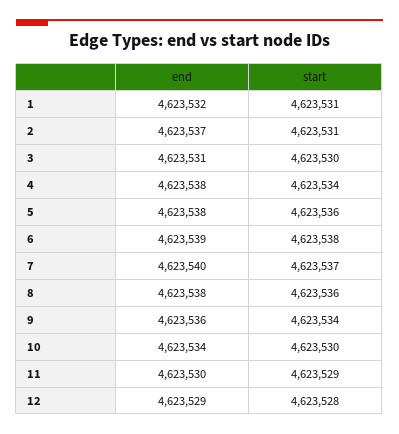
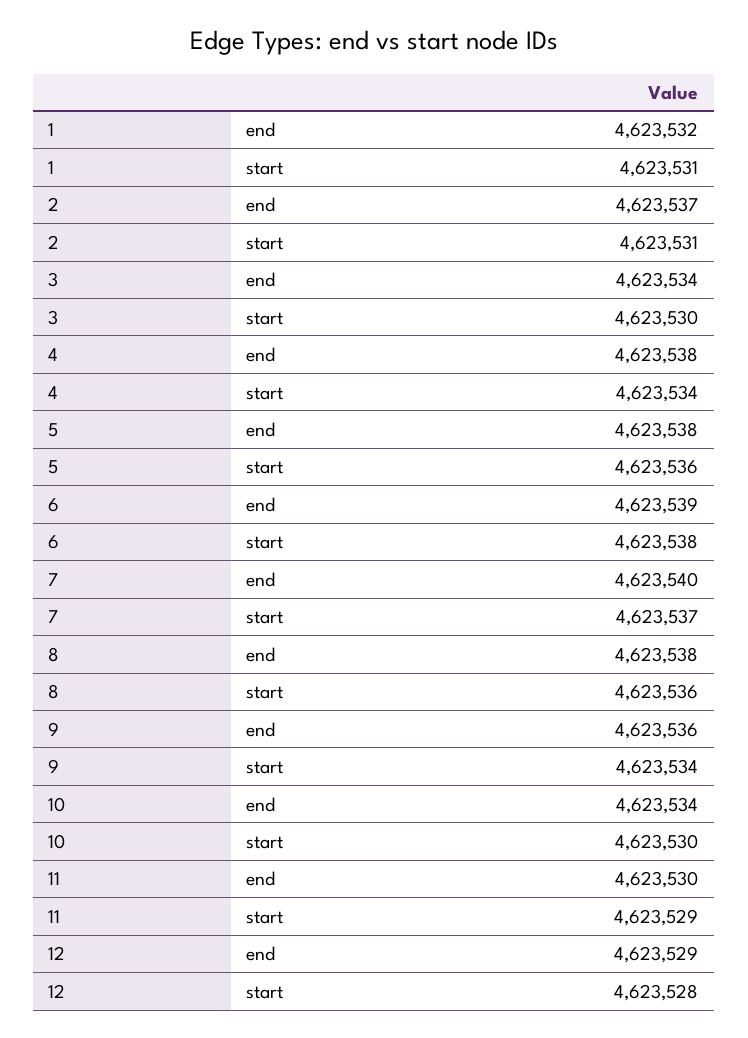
end, 3: 4623531 -> 4623534

